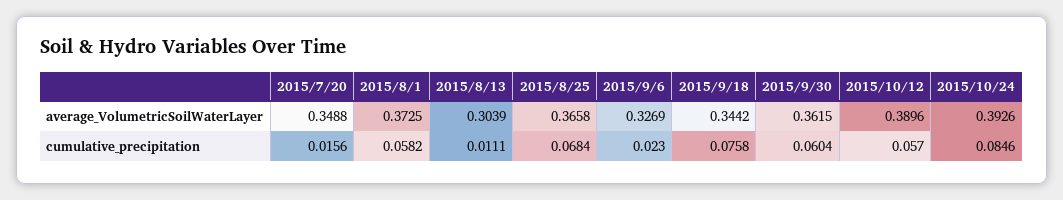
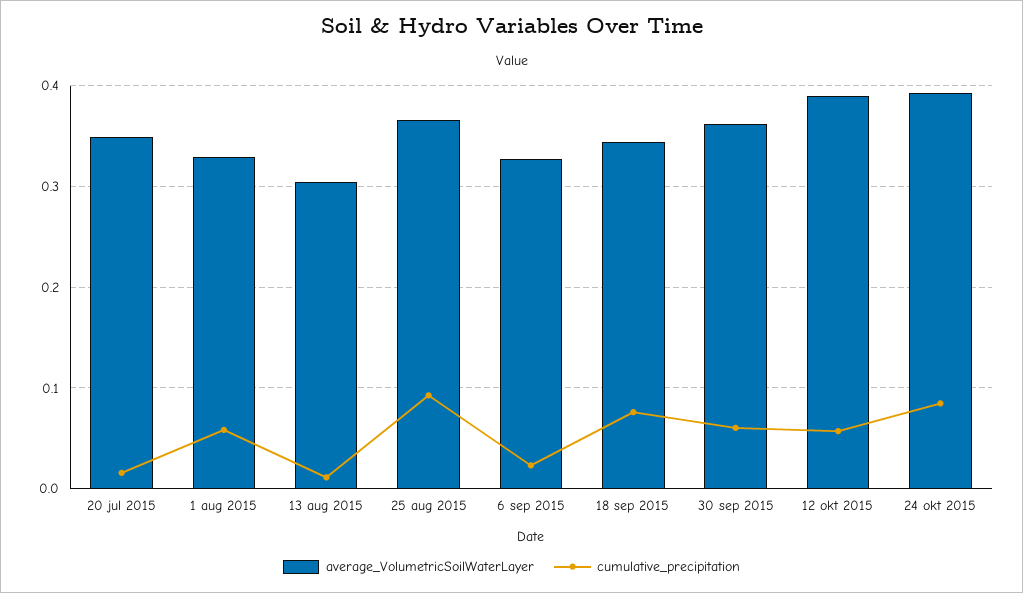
average_VolumetricSoilWaterLayer, 2015/8/1: 0.3725 -> 0.33
cumulative_precipitation, 2015/8/25: 0.0684 -> 0.09

